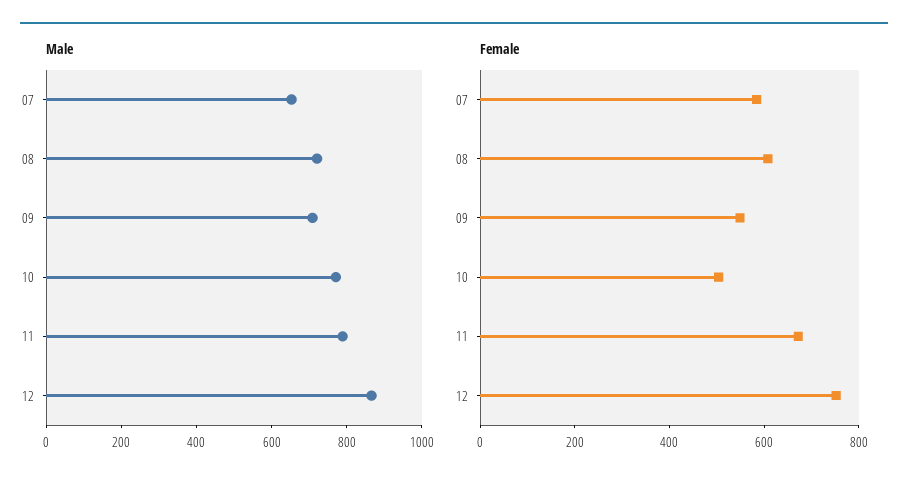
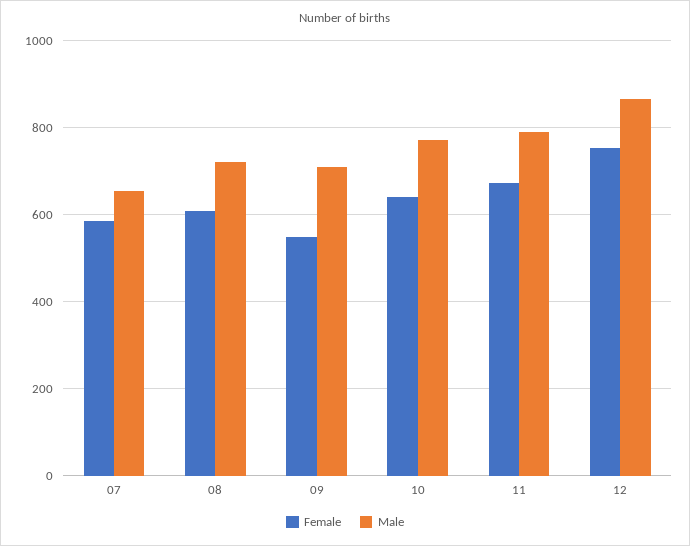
Female, 10: 500 -> 640

